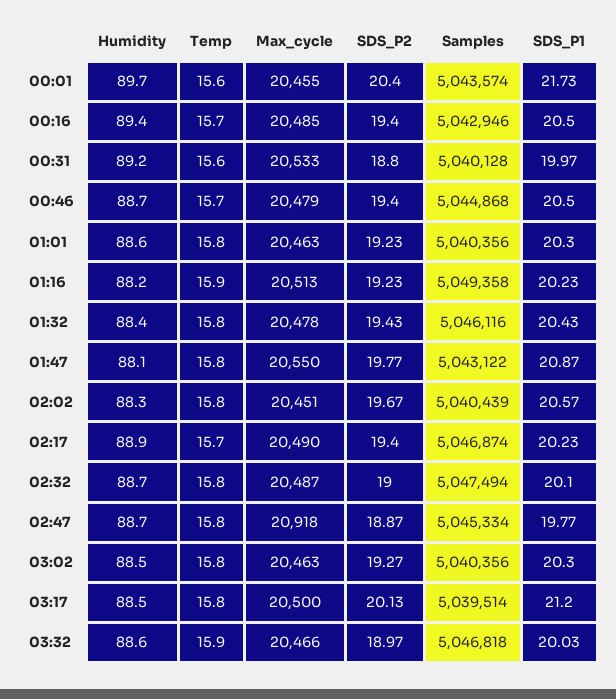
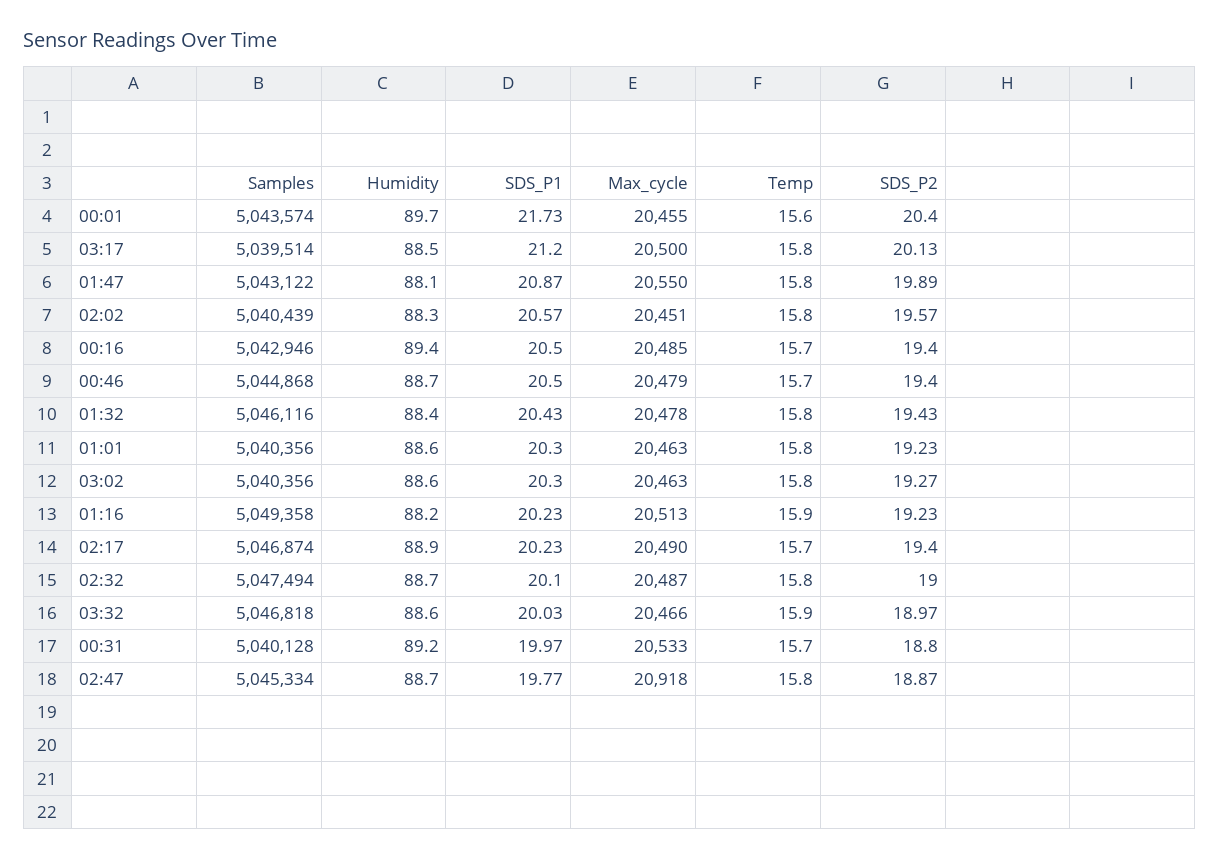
Temp, 00:31: 15.6 -> 15.7
SDS_P2, 01:47: 19.77 -> 19.89
SDS_P2, 02:02: 19.67 -> 19.57
Humidity, 03:02: 88.5 -> 88.6

